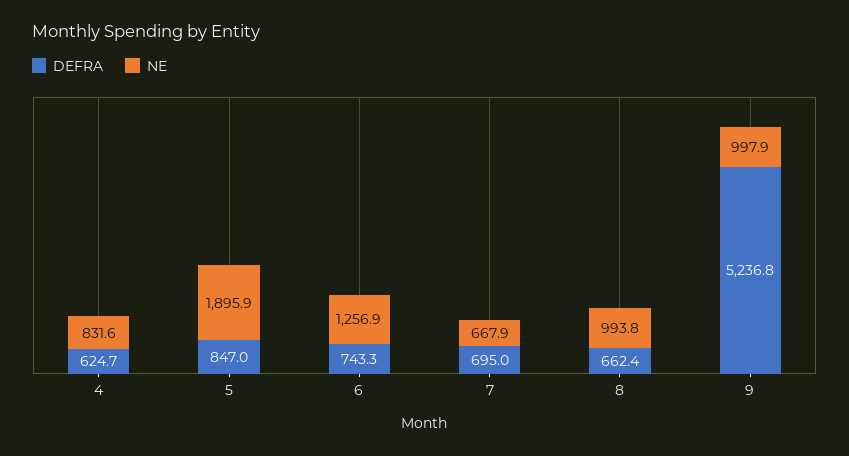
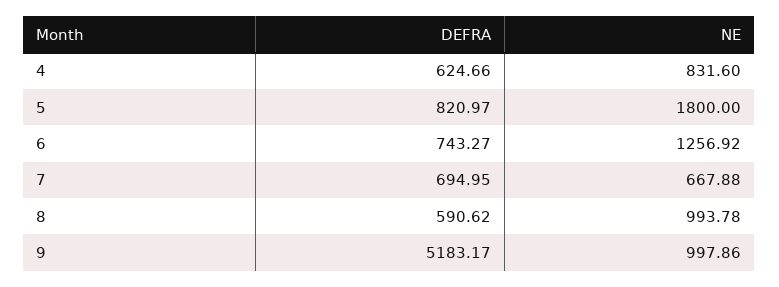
DEFRA, 5: 847 -> 820.97
NE, 5: 1895.9 -> 1800
DEFRA, 8: 662.4 -> 590.62
DEFRA, 9: 5236.8 -> 5183.17

